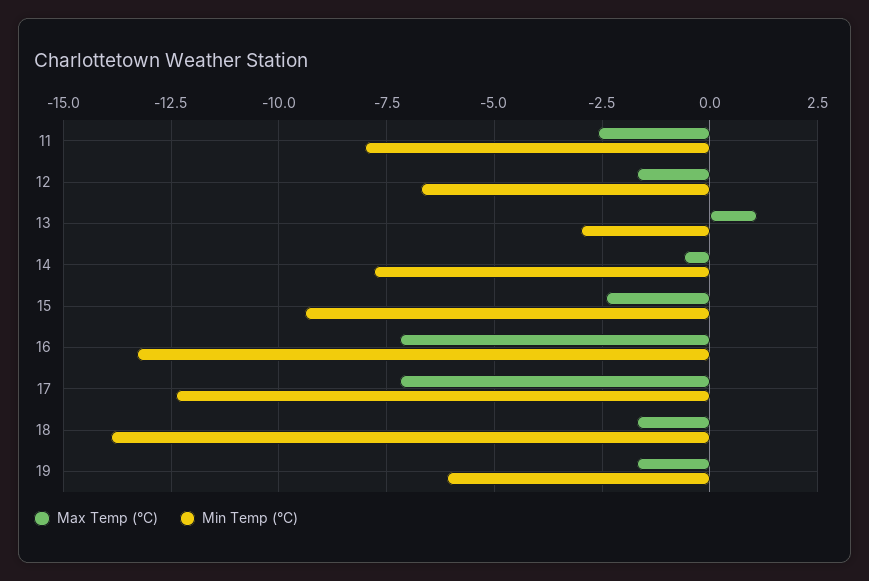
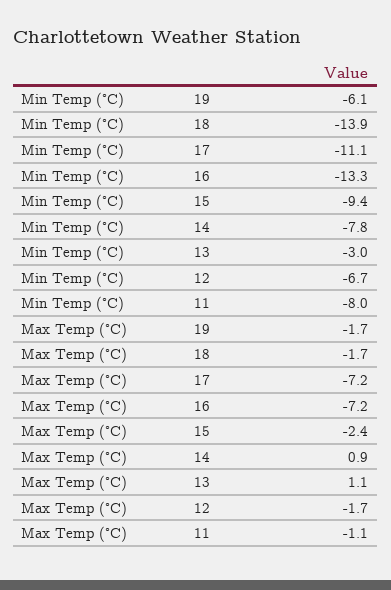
Max Temp (°C), 11: -2.5 -> -1.1
Max Temp (°C), 14: -0.5 -> 0.9
Min Temp (°C), 17: -12.5 -> -11.1

